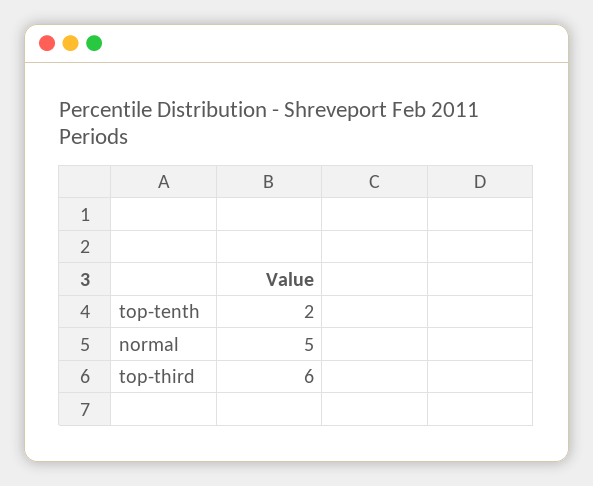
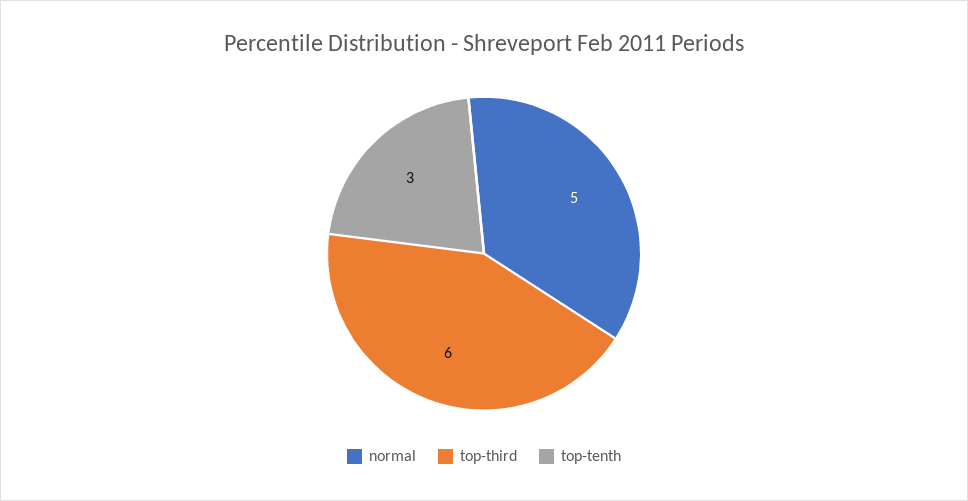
top-tenth: 2 -> 3

